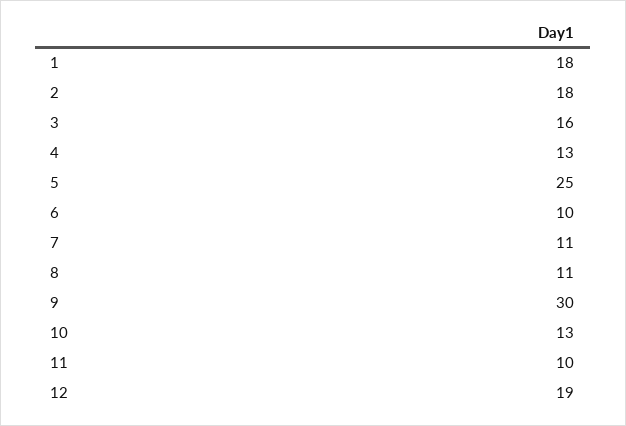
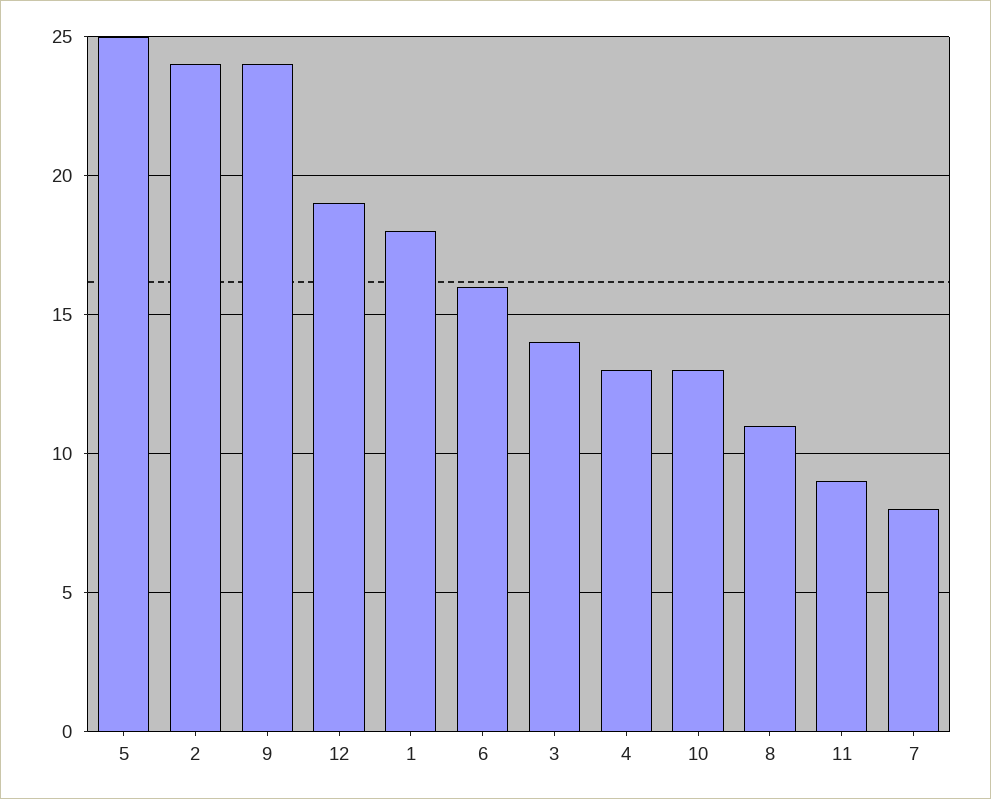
2: 18 -> 24
3: 16 -> 14
6: 10 -> 16
7: 11 -> 8
9: 30 -> 24
11: 10 -> 9

